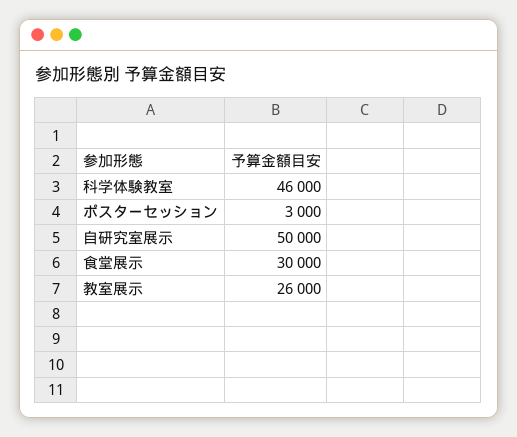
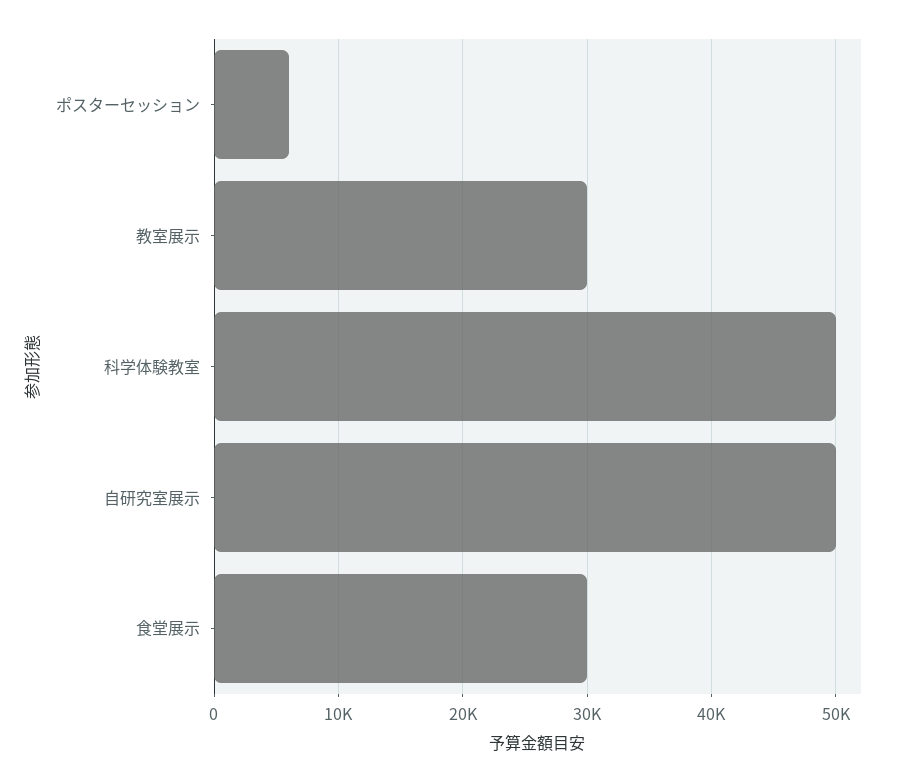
科学体験教室: 46000 -> 50000
ポスターセッション: 3000 -> 6000
教室展示: 26000 -> 30000

